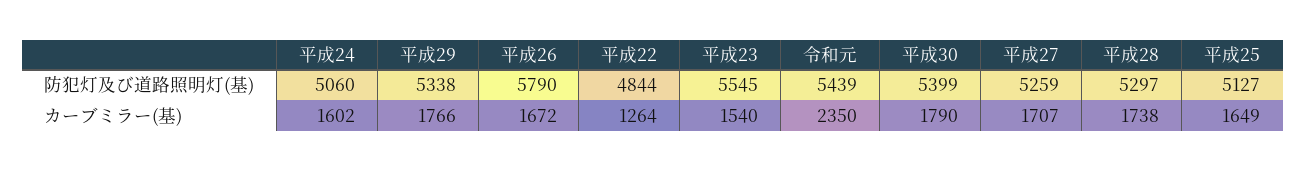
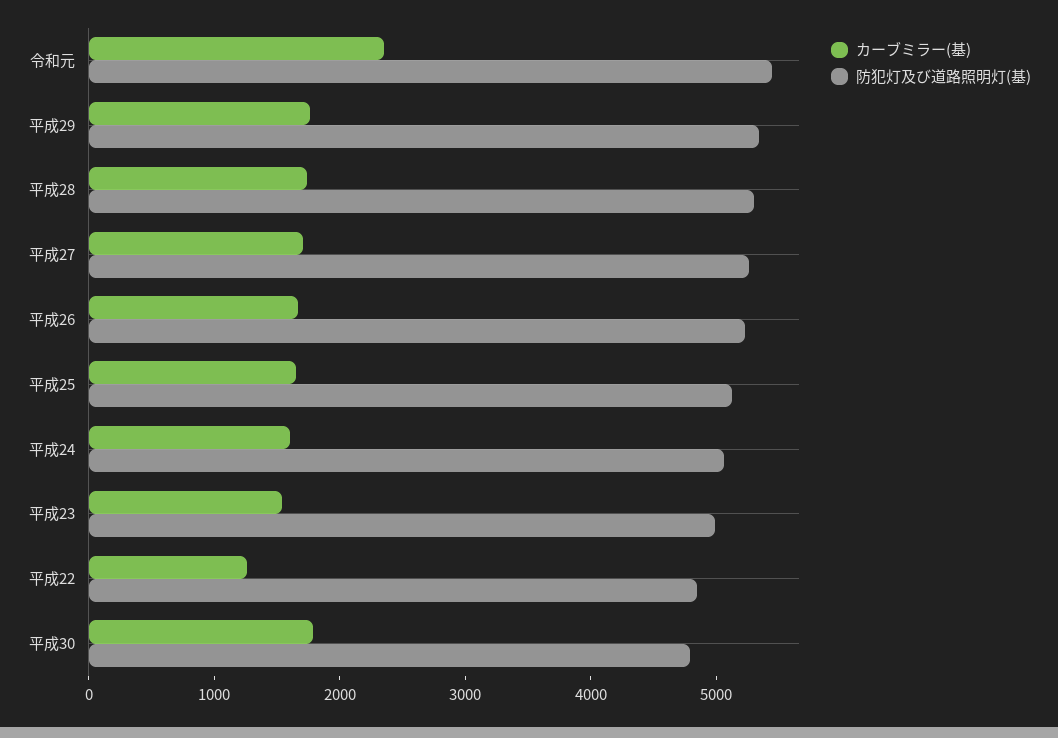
防犯灯及び道路照明灯(基), 平成26: 5790 -> 5200
防犯灯及び道路照明灯(基), 平成23: 5545 -> 5000
防犯灯及び道路照明灯(基), 平成30: 5399 -> 4800

